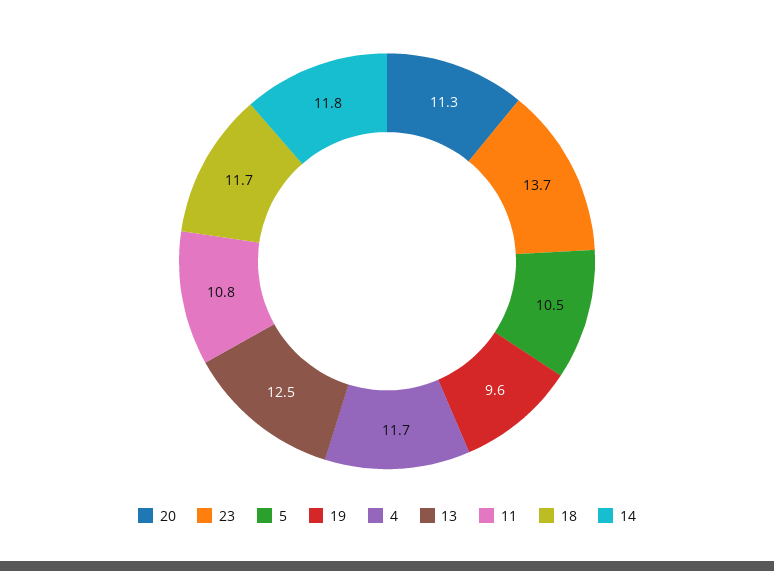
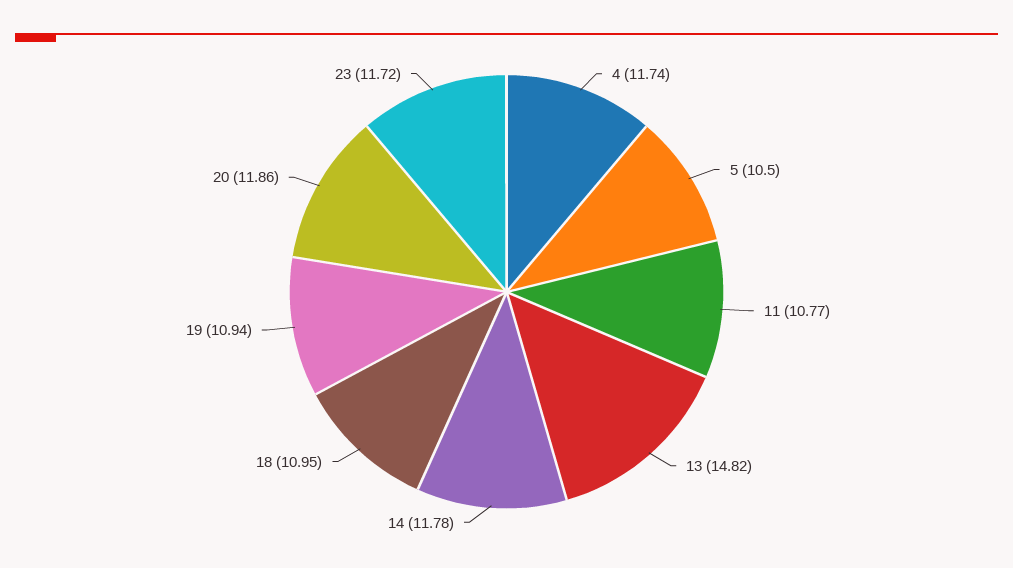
20: 11.3 -> 11.86
23: 13.7 -> 11.72
19: 9.6 -> 10.94
13: 12.5 -> 14.82
18: 11.7 -> 10.95

